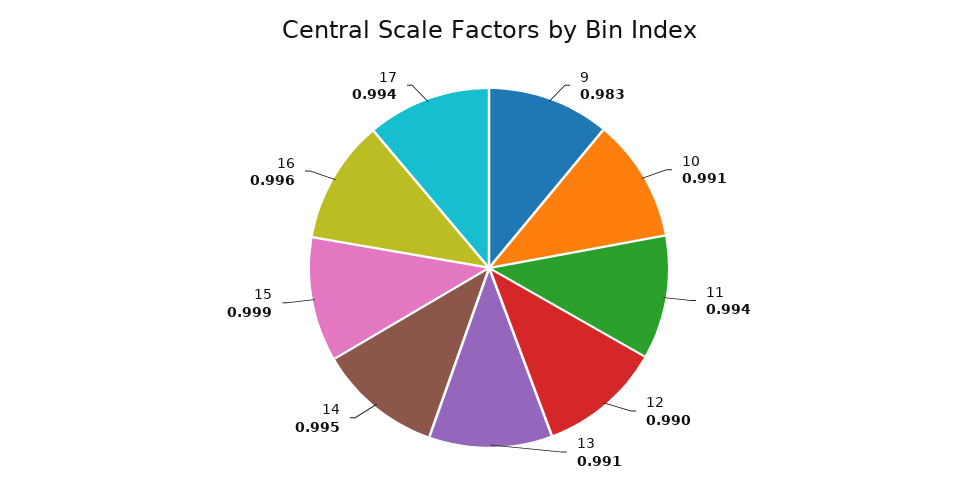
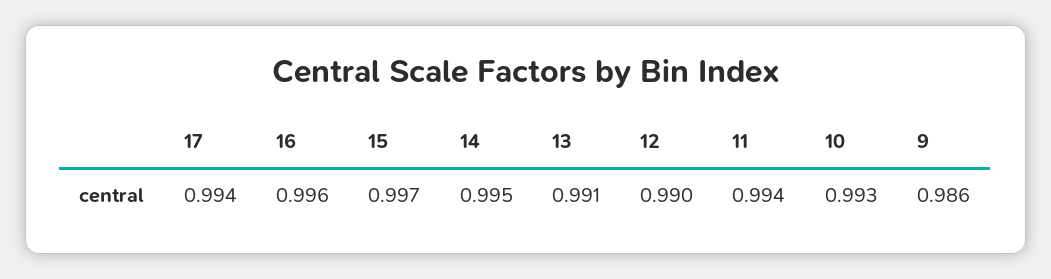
9: 0.983 -> 0.986
10: 0.991 -> 0.993
15: 0.999 -> 0.997

